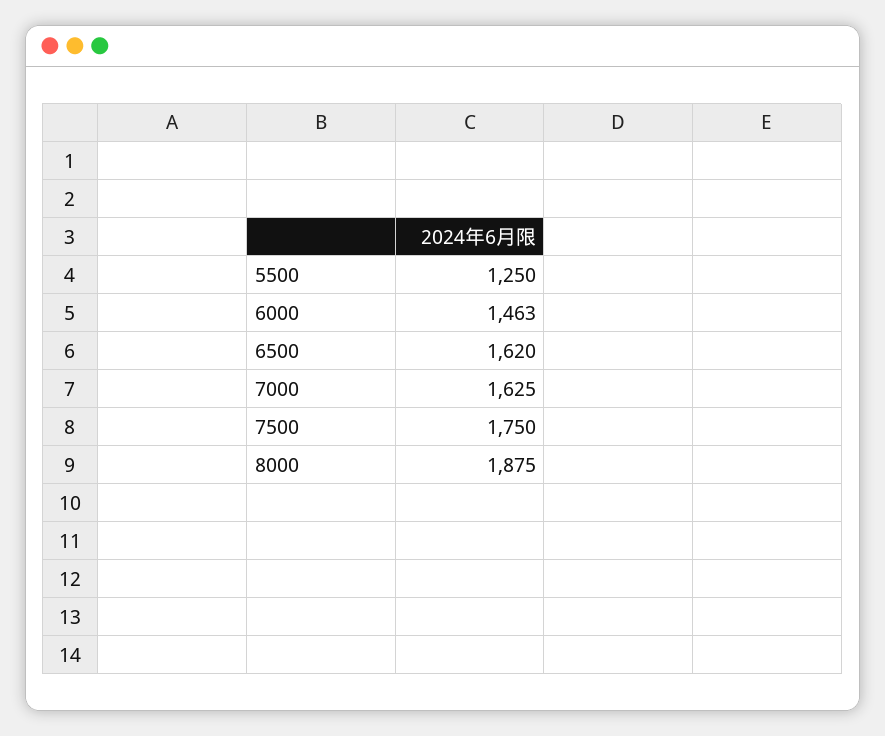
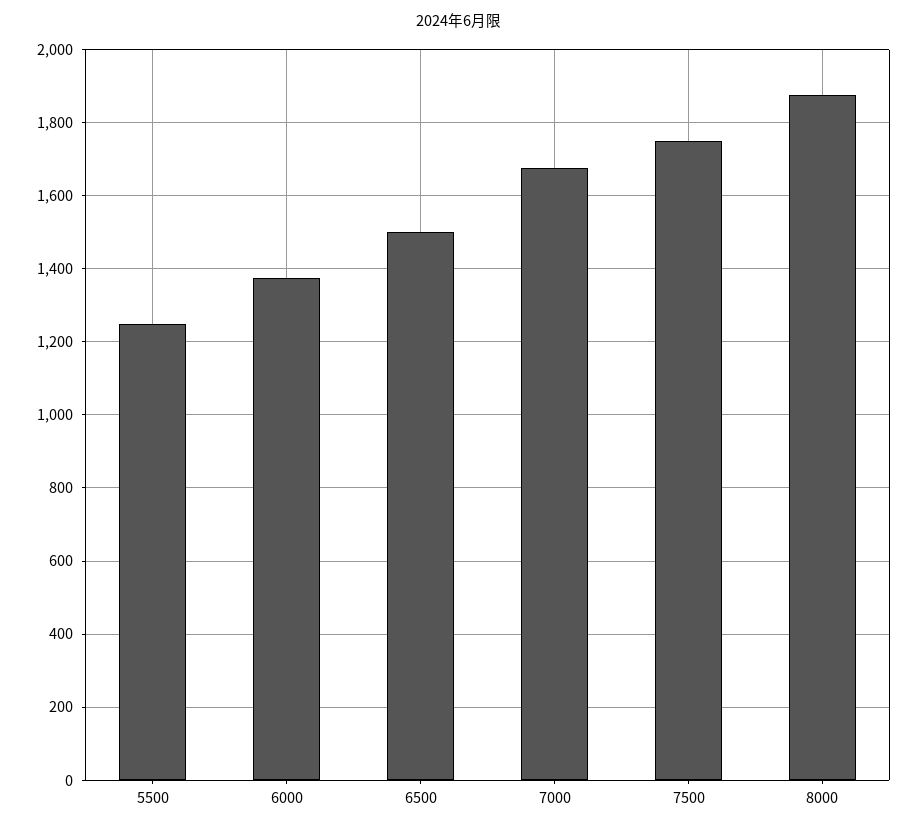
6000: 1463 -> 1380
6500: 1620 -> 1500
7000: 1625 -> 1680

